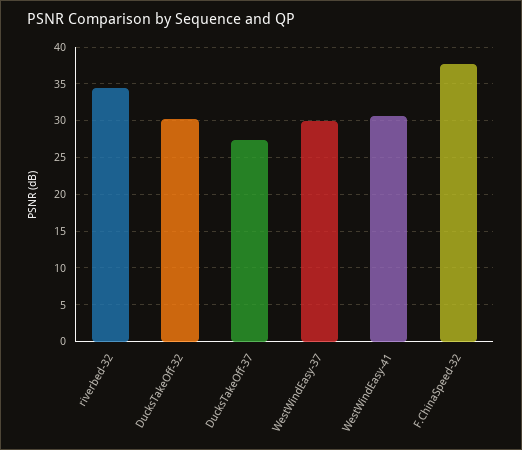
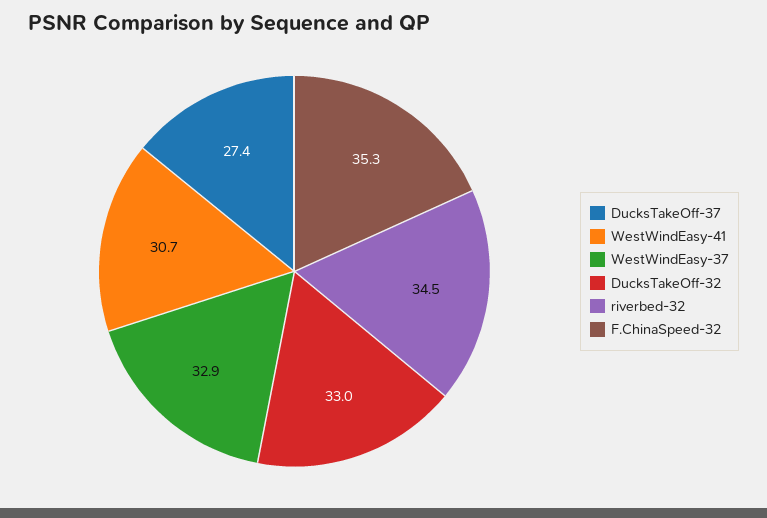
DucksTakeOff-32: 30 -> 33
WestWindEasy-37: 30 -> 32.9
F.ChinaSpeed-32: 38 -> 35.3

